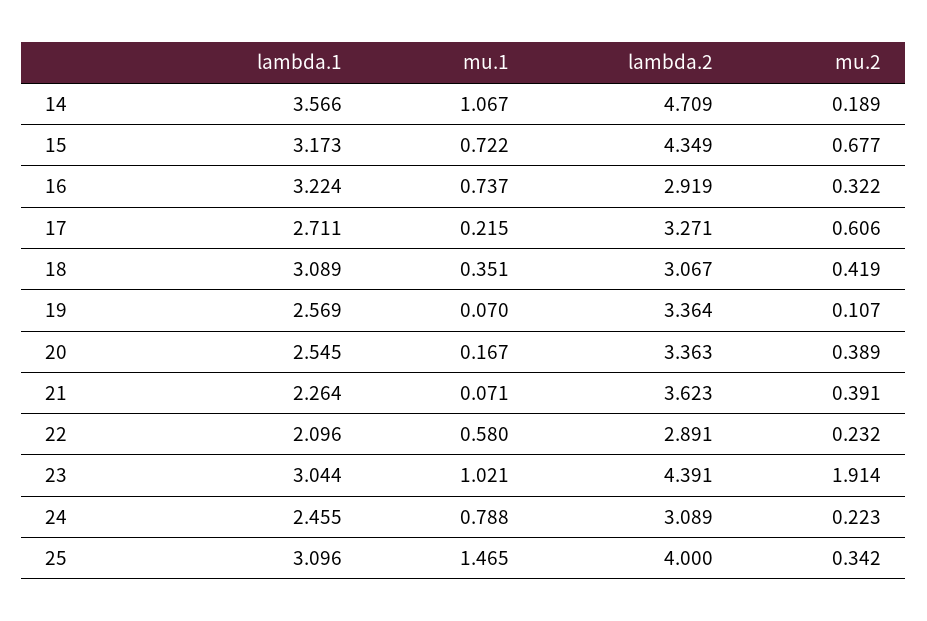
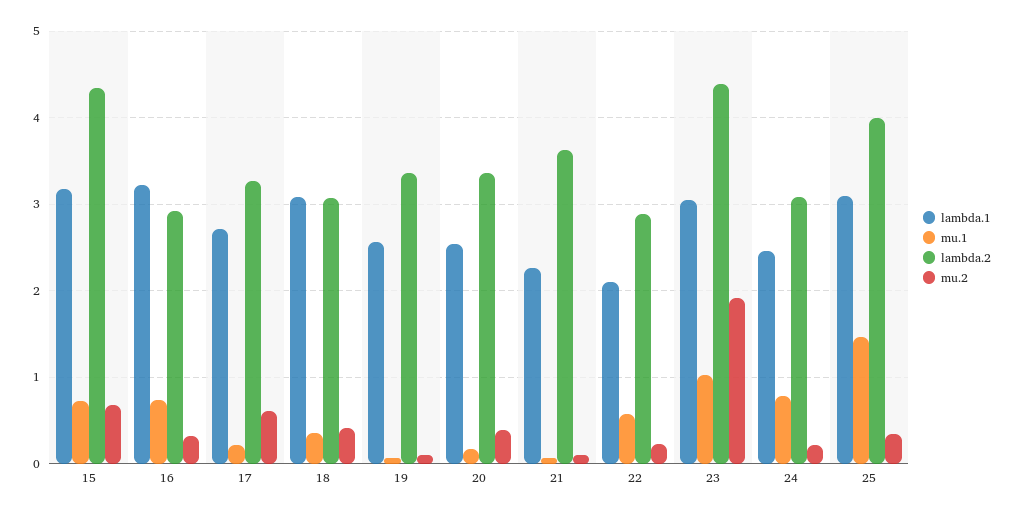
lambda.1, 14: 3.566 -> none
mu.1, 14: 1.067 -> none
lambda.2, 14: 4.709 -> none
mu.2, 14: 0.189 -> none
mu.2, 21: 0.391 -> 0.1

